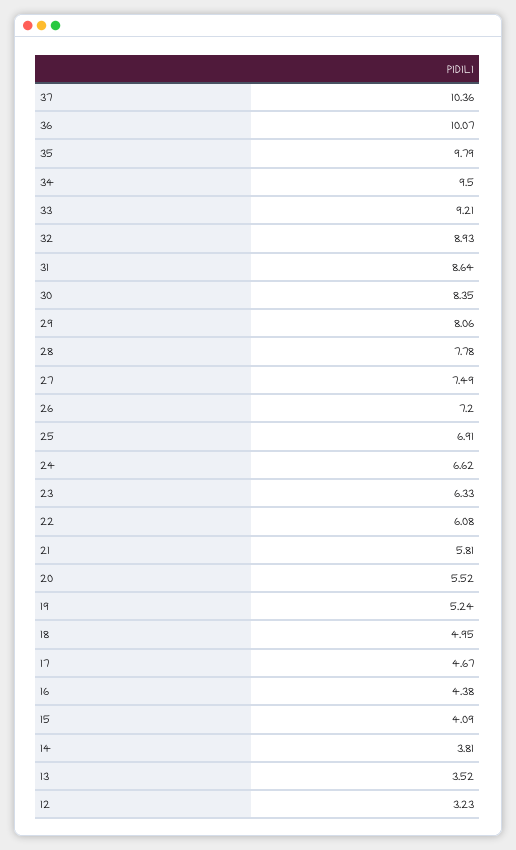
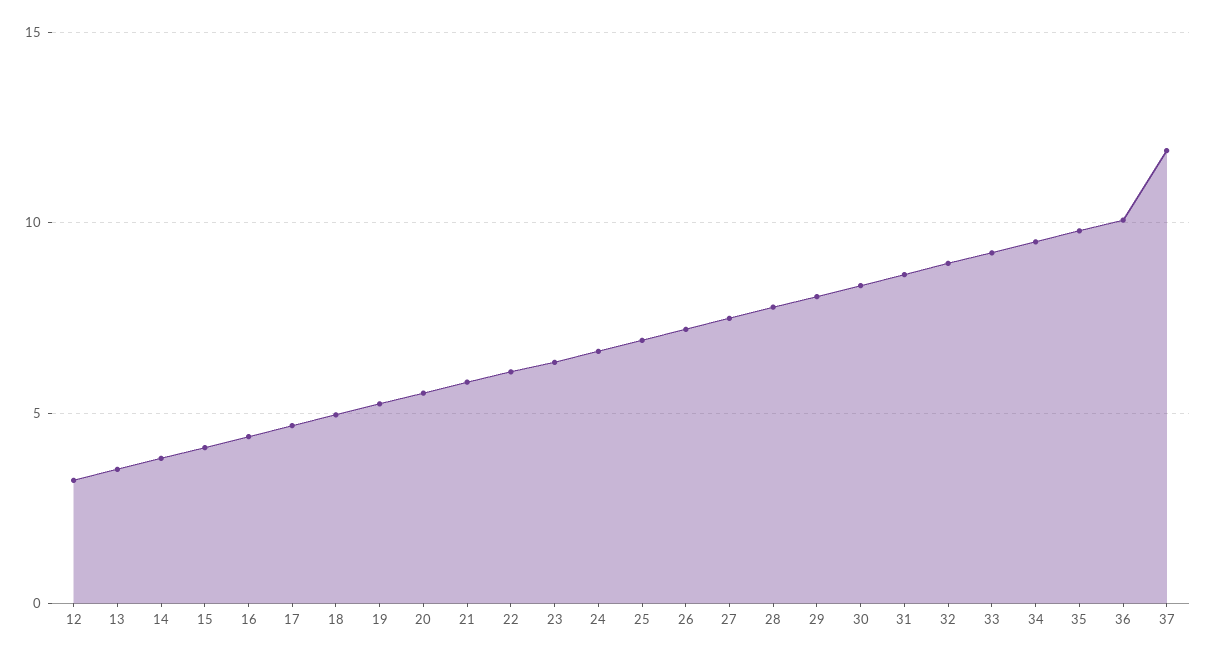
37: 10.36 -> 12

